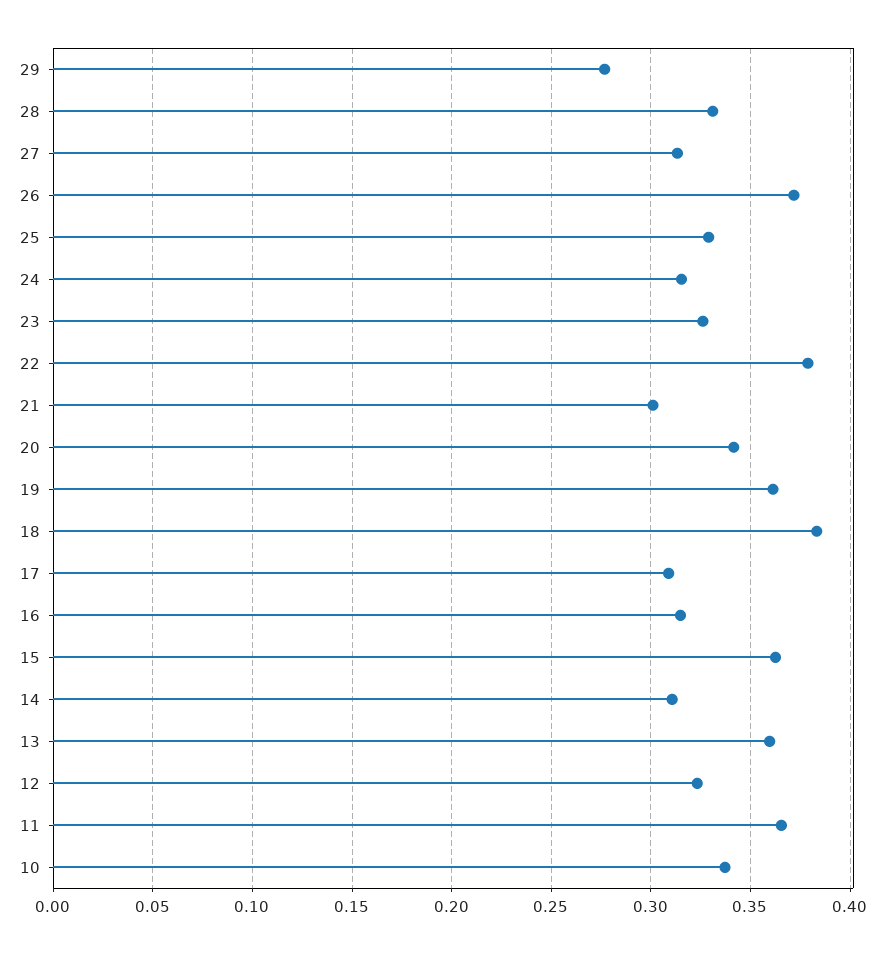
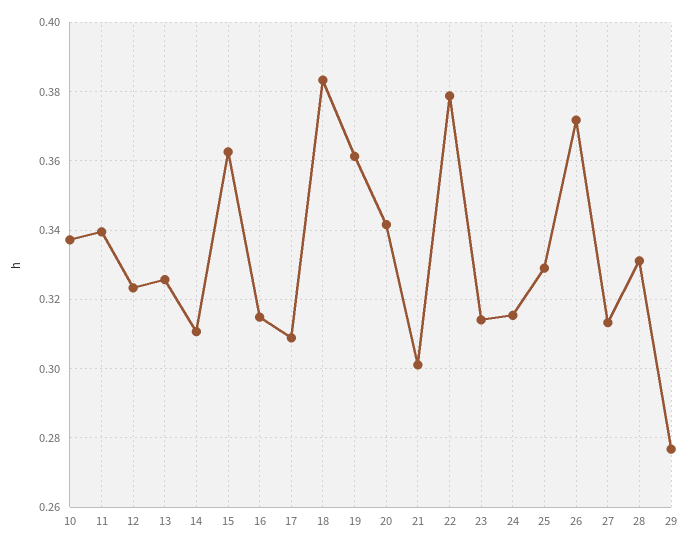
23: 0.325 -> 0.314
13: 0.36 -> 0.326
11: 0.365 -> 0.34

